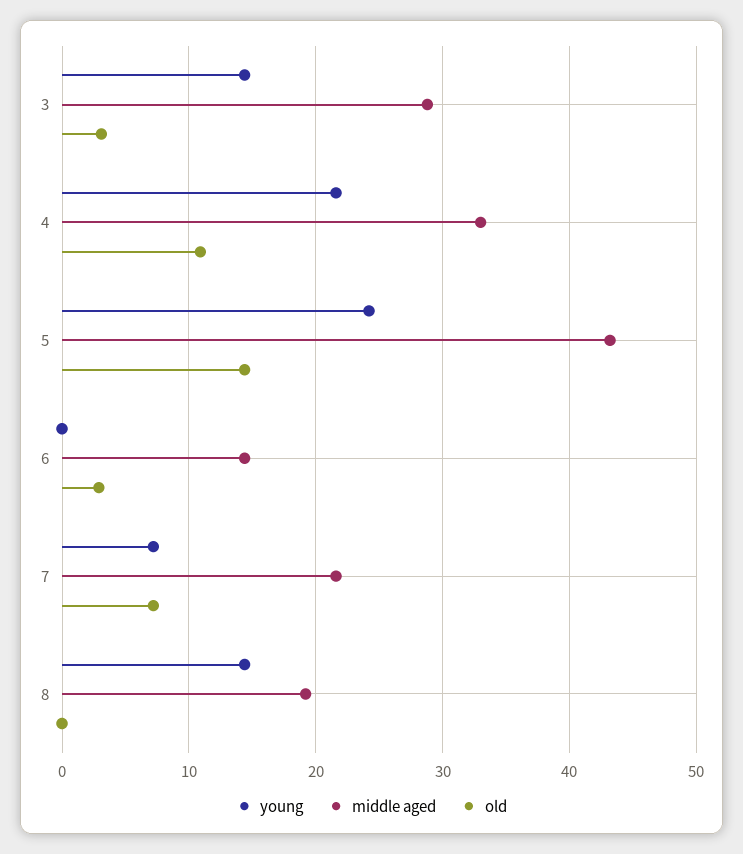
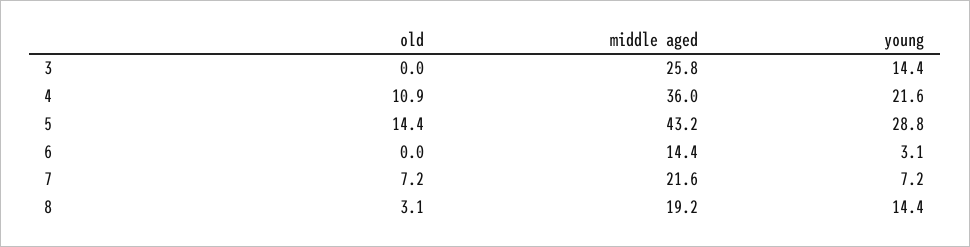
middle aged, 3: 29 -> 25.8
old, 3: 3 -> 0
middle aged, 4: 33 -> 36
young, 5: 24 -> 28.8
young, 6: 0 -> 3.1
old, 6: 3 -> 0
old, 8: 0 -> 3.1

